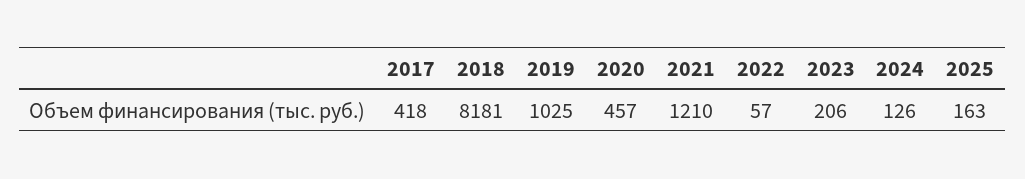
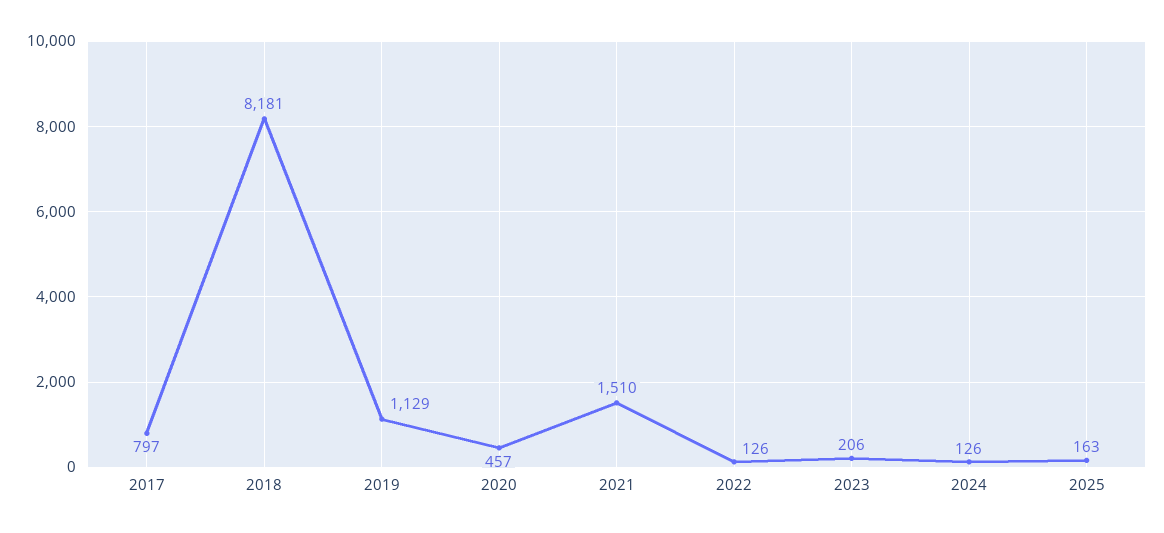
2017: 418 -> 797
2019: 1025 -> 1129
2021: 1210 -> 1510
2022: 57 -> 126

